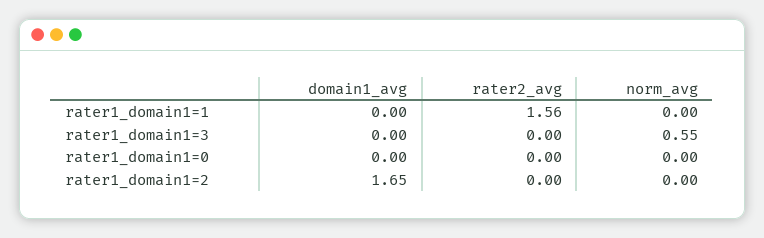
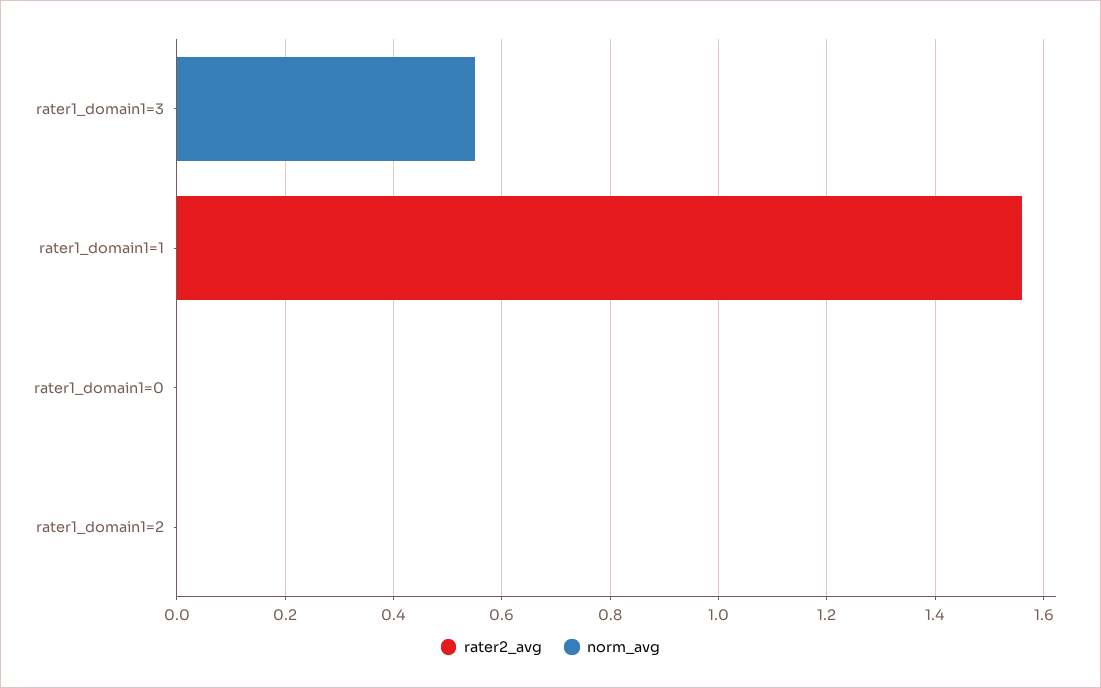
domain1_avg, rater1_domain1=1: 0 -> none
domain1_avg, rater1_domain1=3: 0 -> none
domain1_avg, rater1_domain1=0: 0 -> none
domain1_avg, rater1_domain1=2: 1.65 -> none

